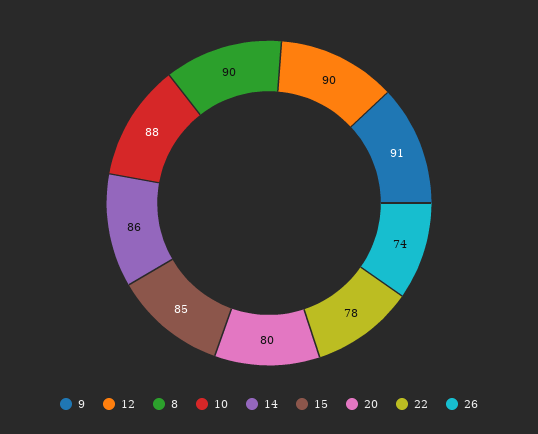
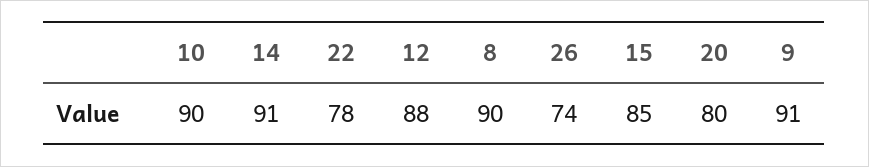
12: 90 -> 88
10: 88 -> 90
14: 86 -> 91

